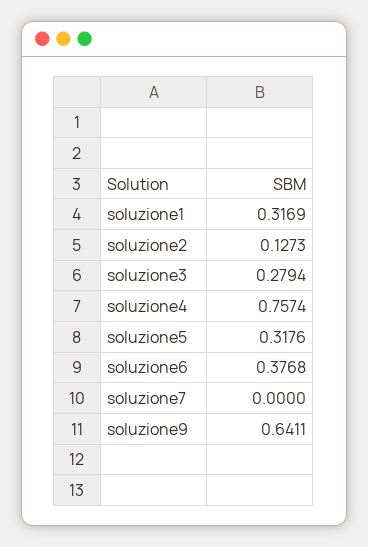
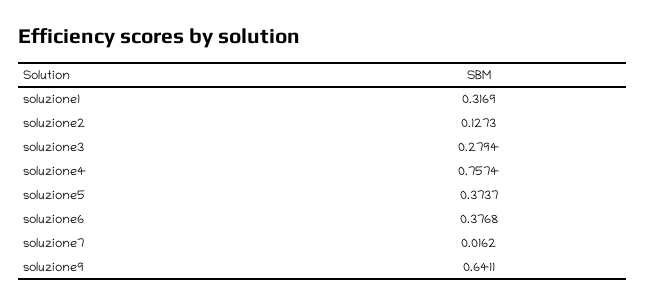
soluzione5: 0.3176 -> 0.3737
soluzione7: 0 -> 0.0162

